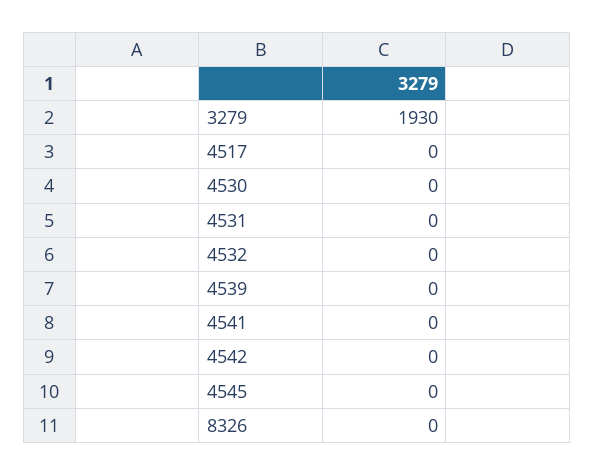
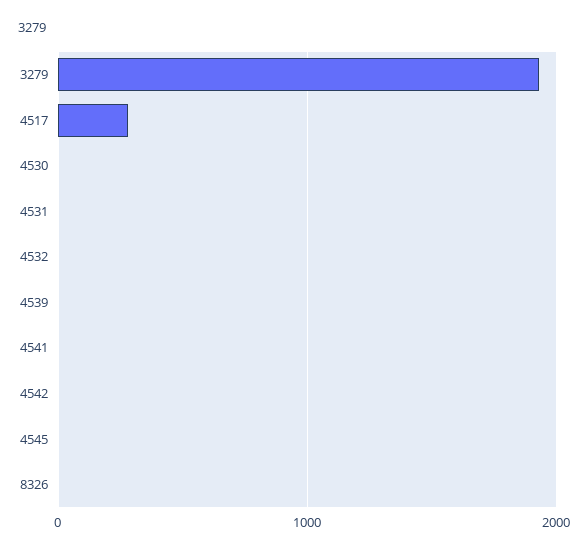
4517: 0 -> 300

